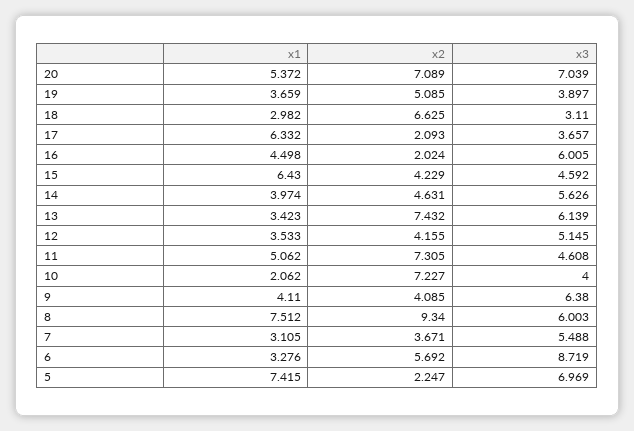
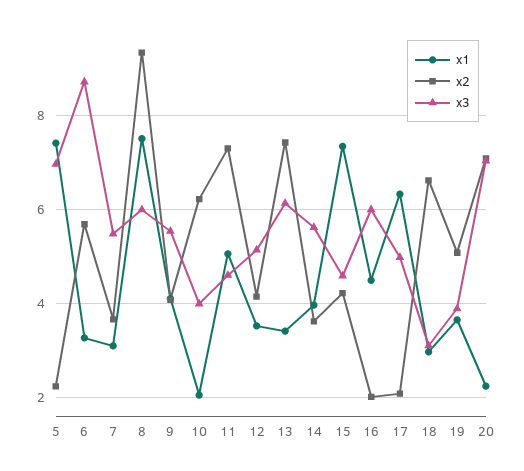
x1, 20: 5.372 -> 2.2
x3, 17: 3.657 -> 5
x1, 15: 6.43 -> 7.4
x2, 14: 4.631 -> 3.6
x2, 10: 7.227 -> 6.2
x3, 9: 6.38 -> 5.6

